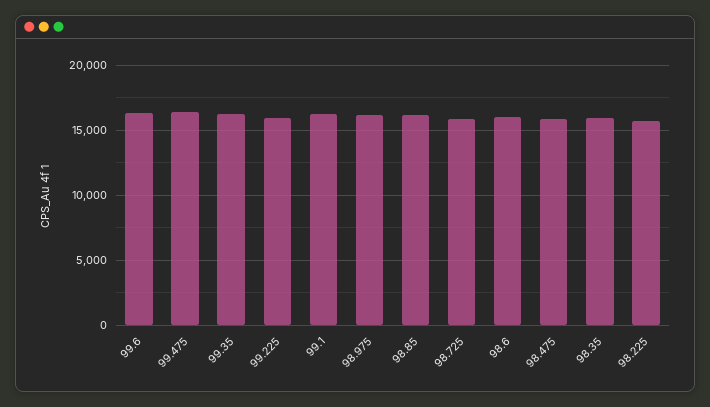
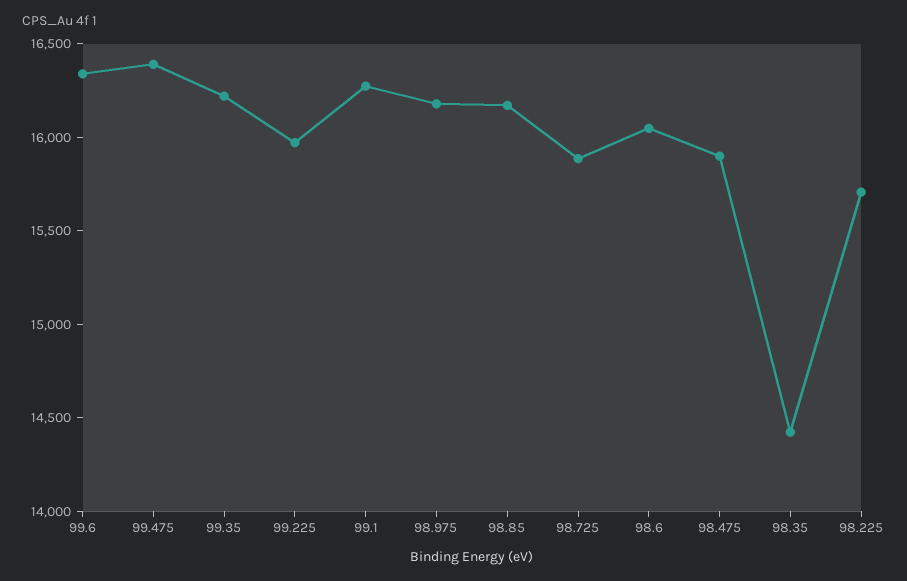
98.35: 16000 -> 14400

